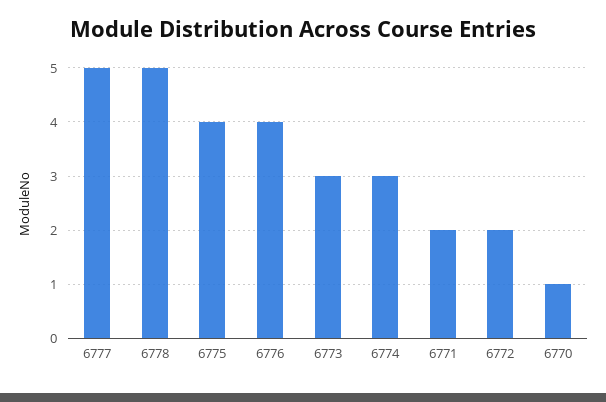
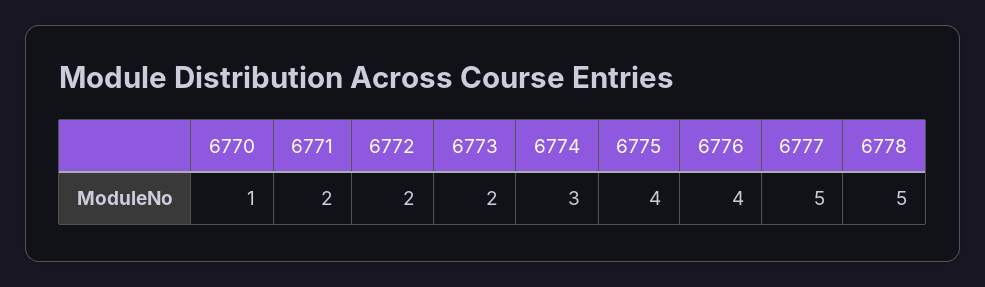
6773: 3 -> 2

